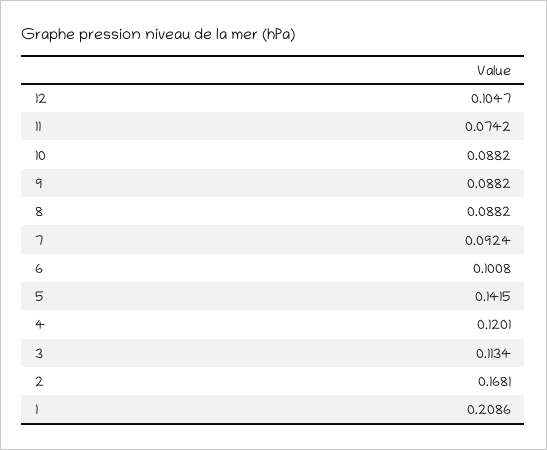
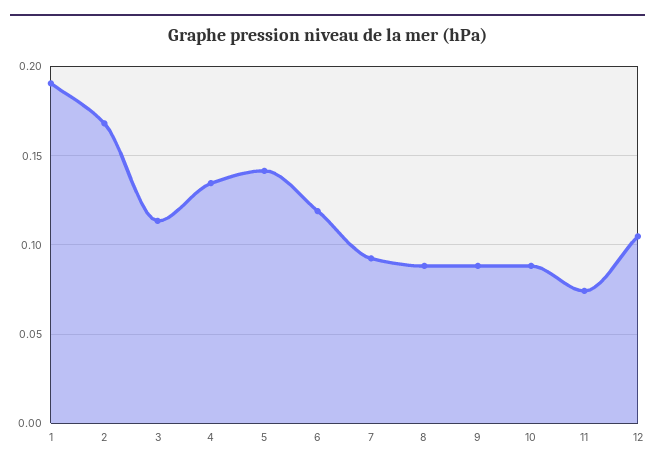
6: 0.1008 -> 0.12
4: 0.1201 -> 0.135
1: 0.2086 -> 0.19

